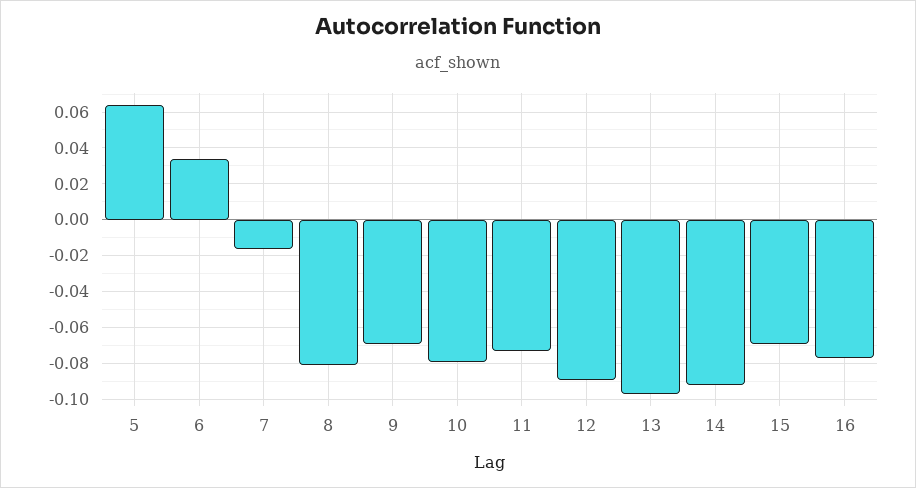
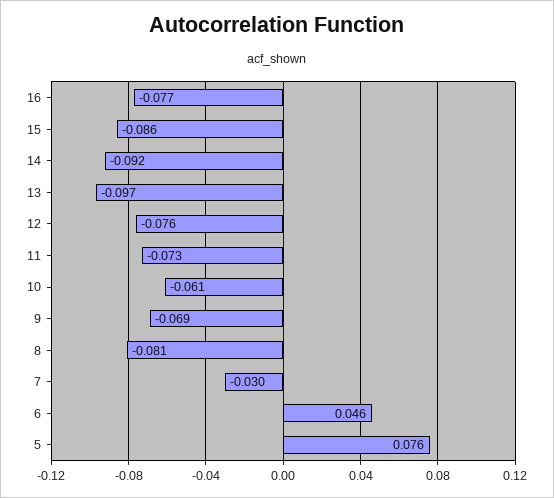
5: 0.065 -> 0.076
6: 0.035 -> 0.046
7: -0.015 -> -0.03
10: -0.08 -> -0.061
12: -0.09 -> -0.076
15: -0.07 -> -0.086

